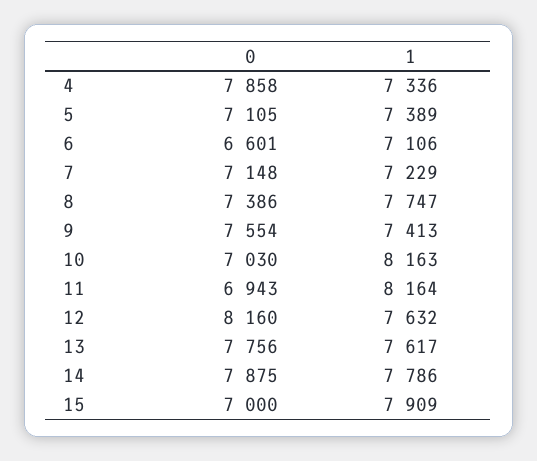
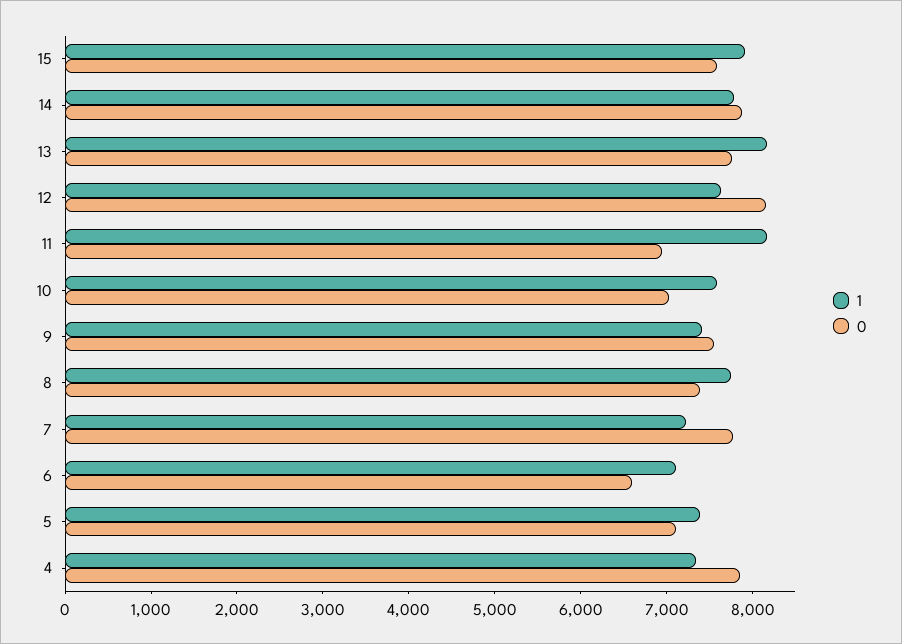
0, 7: 7148 -> 7800
1, 10: 8163 -> 7600
1, 13: 7617 -> 8200
0, 15: 7000 -> 7600

